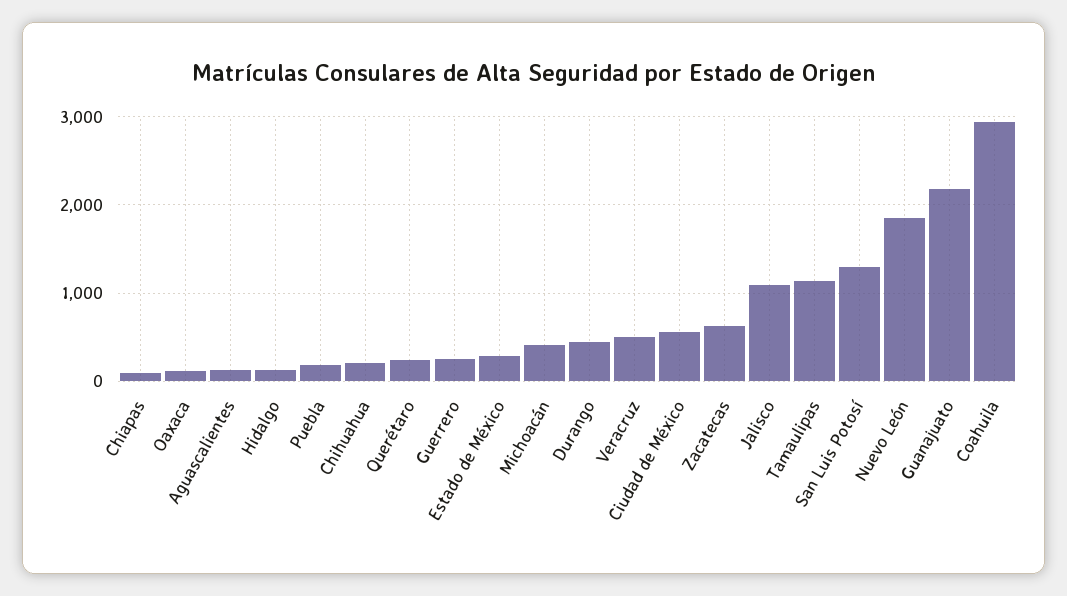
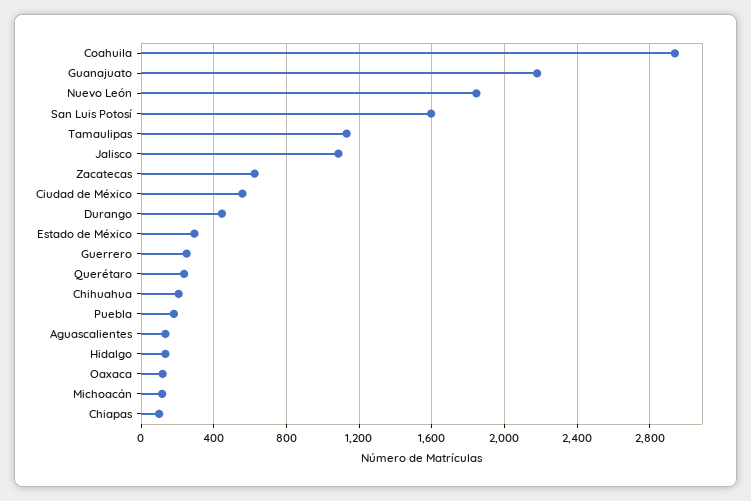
Michoacán: 400 -> 100
Veracruz: 500 -> none
San Luis Potosí: 1300 -> 1600

